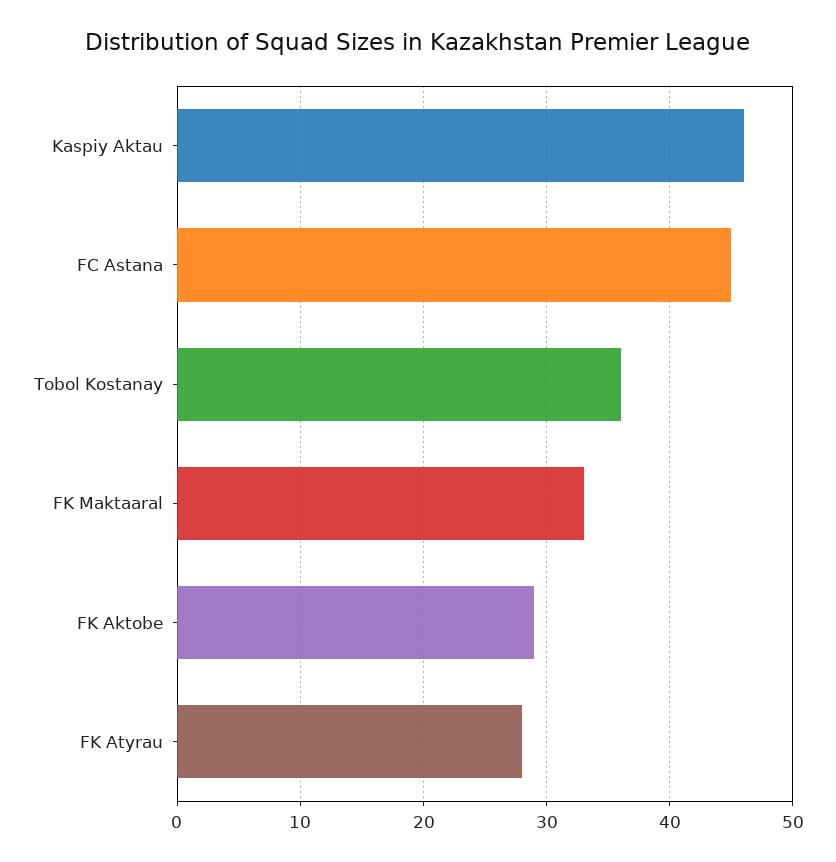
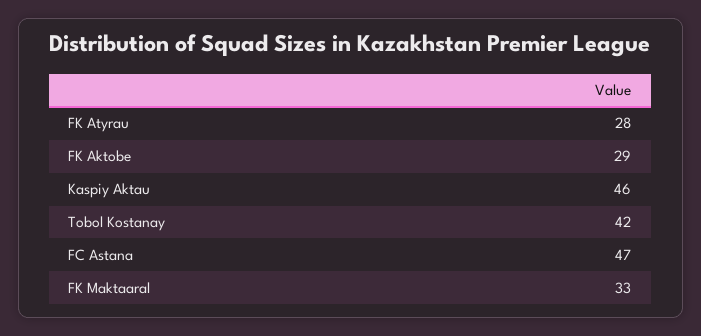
FC Astana: 45 -> 47
Tobol Kostanay: 36 -> 42

